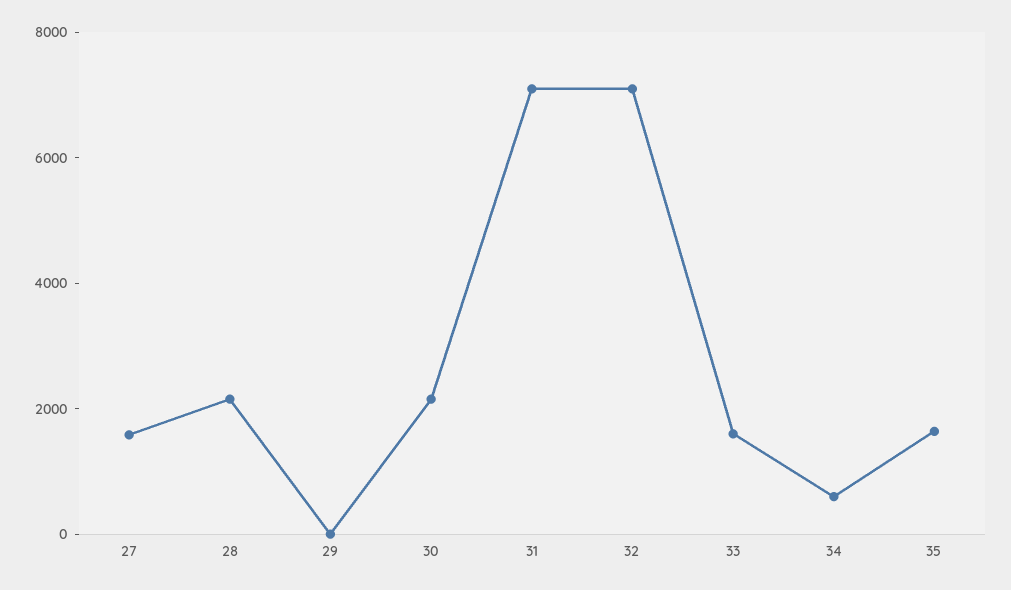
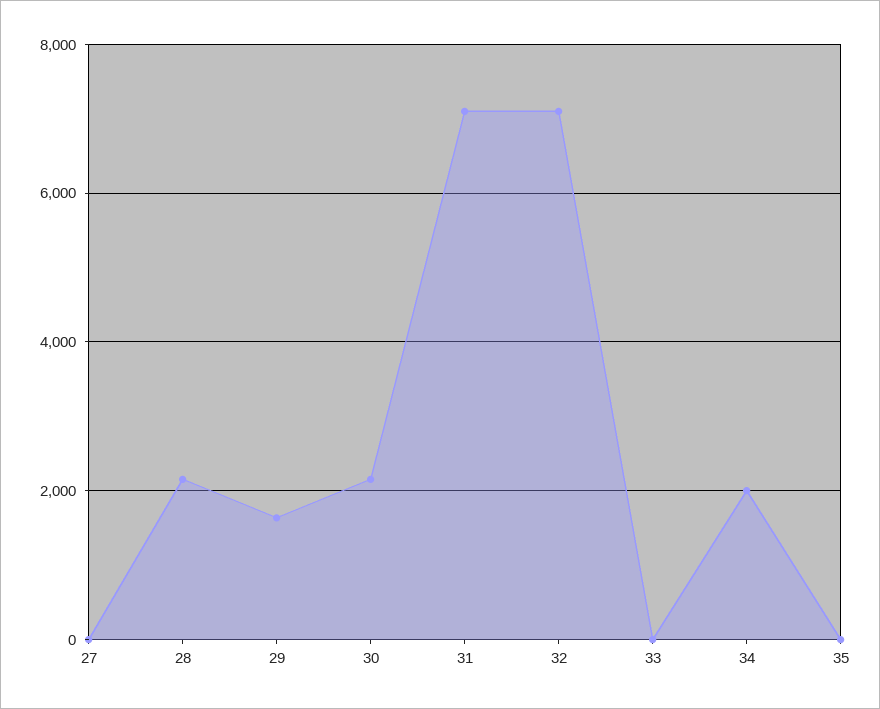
27: 1500 -> 0
29: 0 -> 1600
33: 1500 -> 0
34: 500 -> 2000
35: 1500 -> 0

